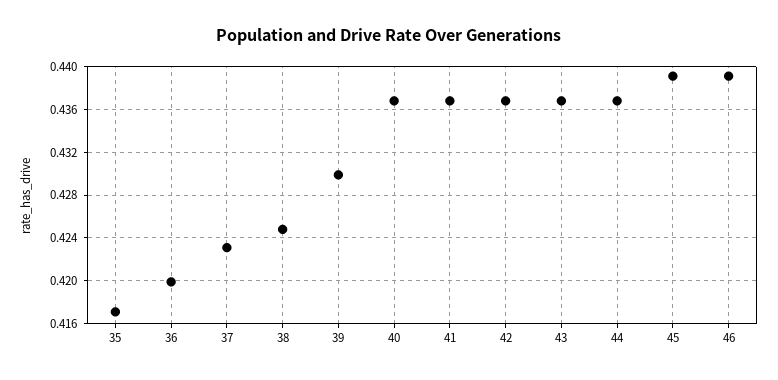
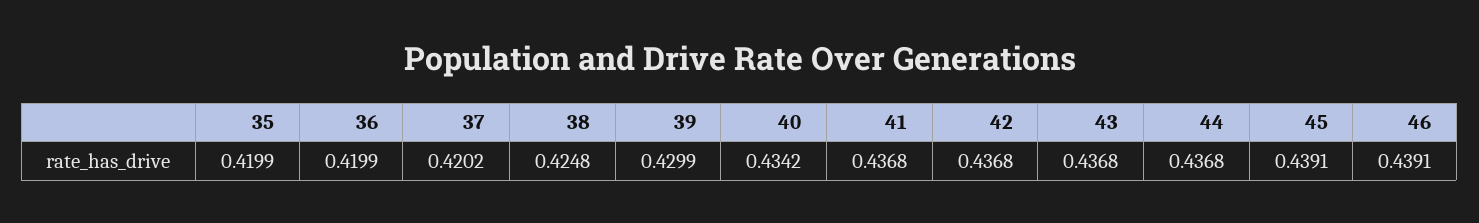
35: 0.417 -> 0.4199
37: 0.423 -> 0.4202
40: 0.437 -> 0.4342

